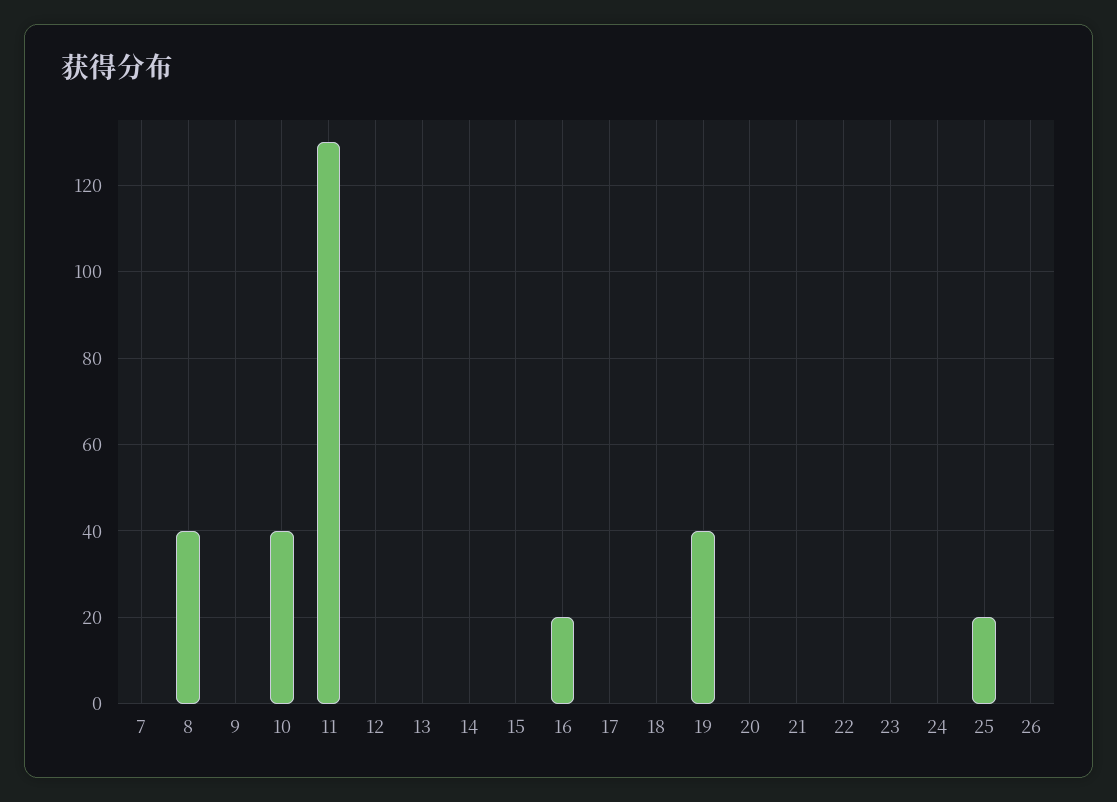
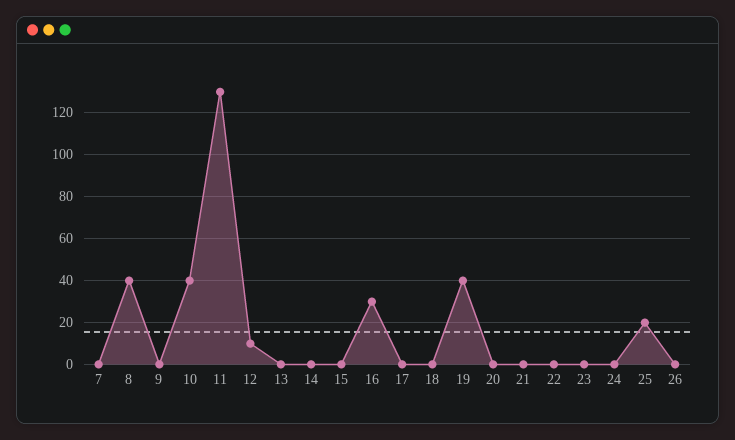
12: 0 -> 10
16: 20 -> 30

